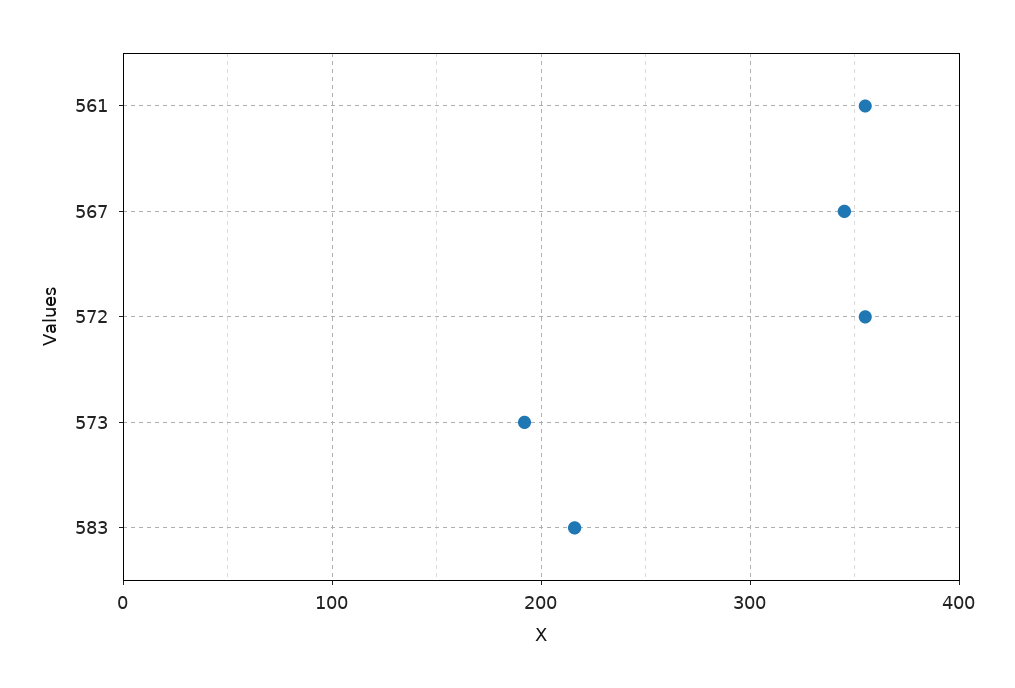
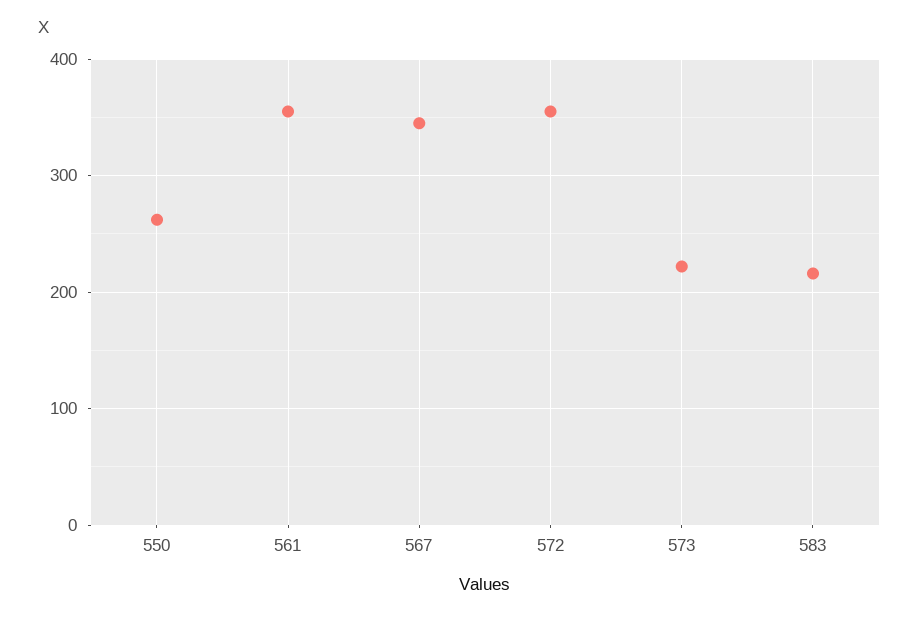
573: 190 -> 220
550: none -> 260

